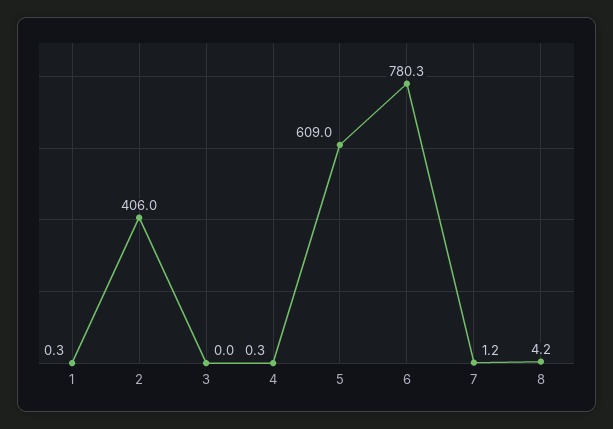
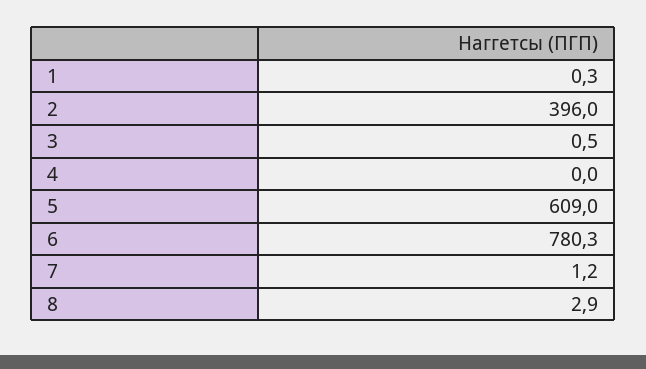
2: 406 -> 396
3: 0 -> 0.5
4: 0.3 -> 0
8: 4.2 -> 2.9

